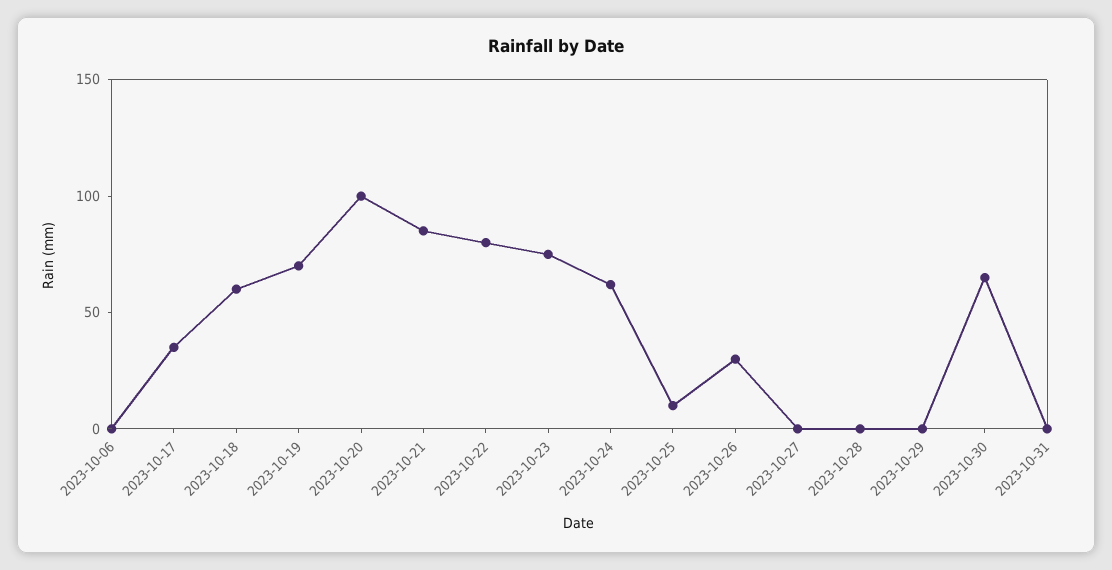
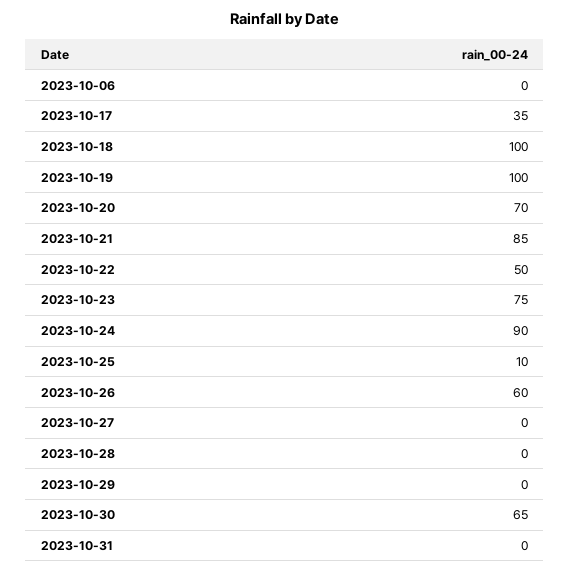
2023-10-18: 60 -> 100
2023-10-19: 70 -> 100
2023-10-20: 100 -> 70
2023-10-22: 80 -> 50
2023-10-24: 60 -> 90
2023-10-26: 30 -> 60

